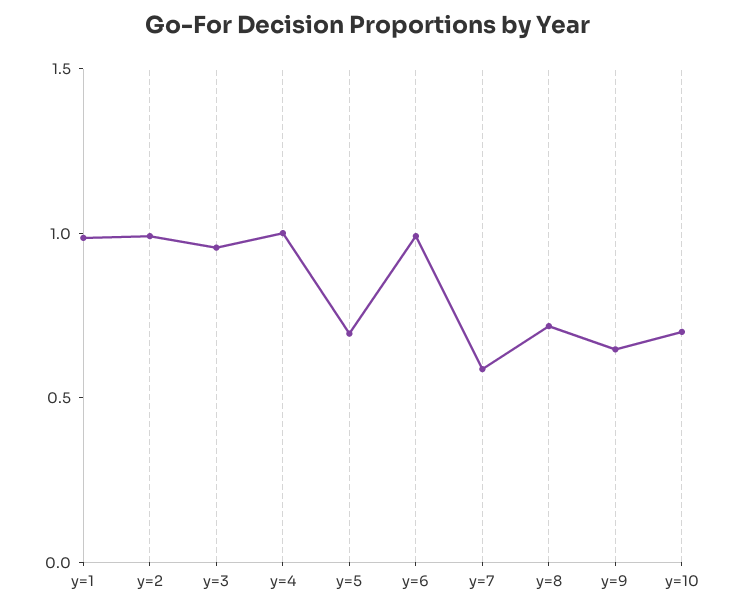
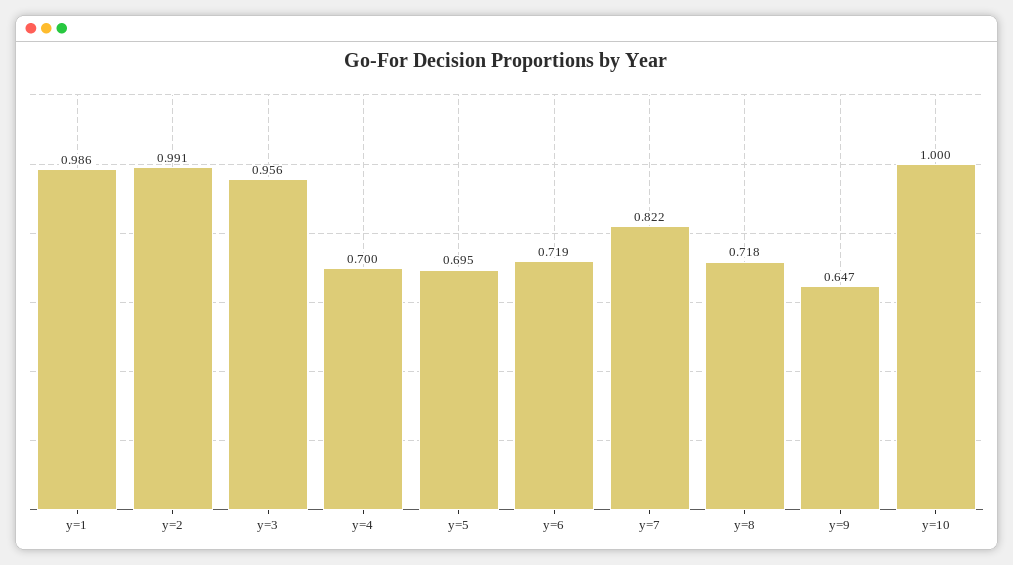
y=4: 1 -> 0.7
y=6: 1 -> 0.719
y=7: 0.6 -> 0.822
y=10: 0.7 -> 1

